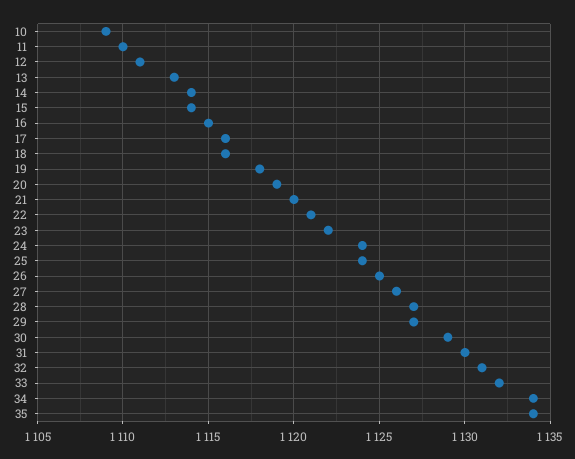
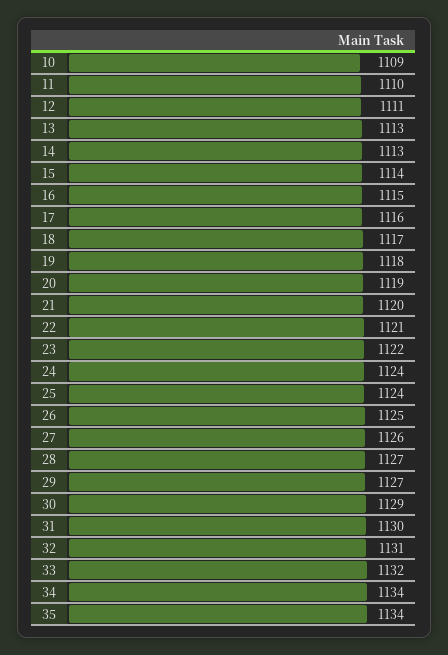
14: 1114 -> 1113
18: 1116 -> 1117

